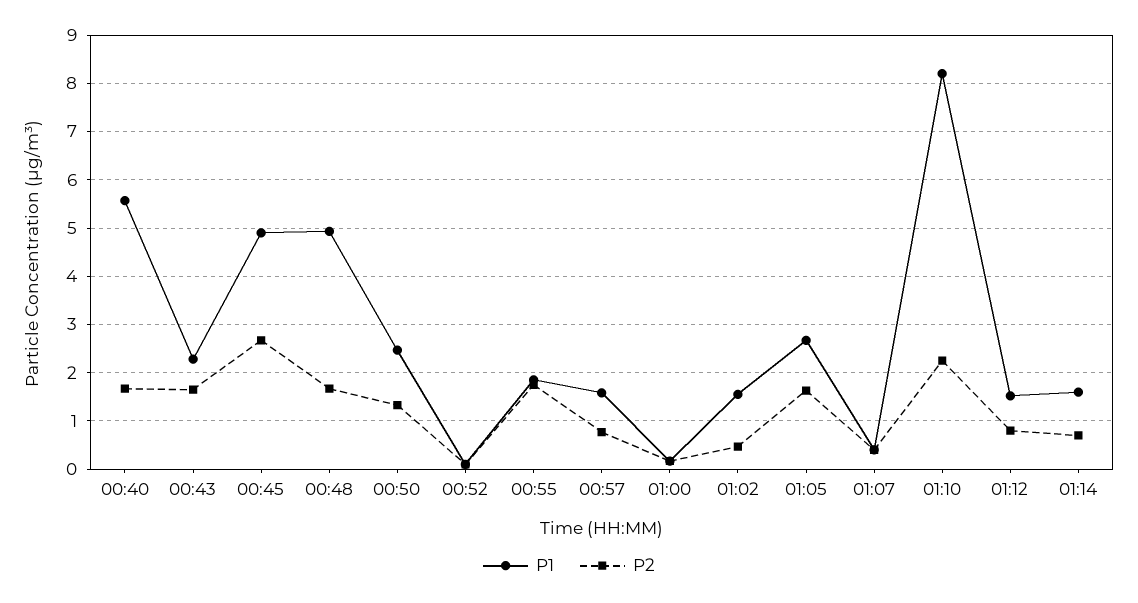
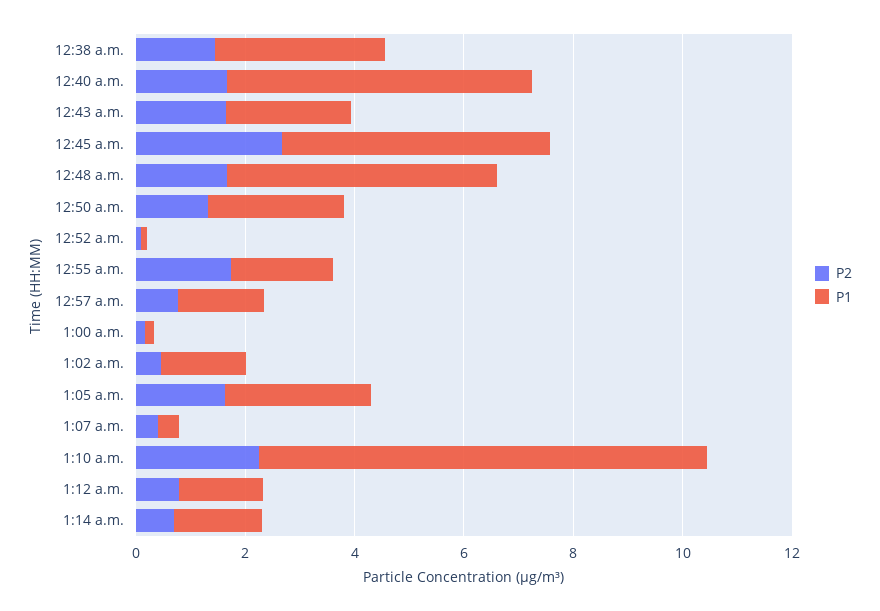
P2, 12:38 a.m.: none -> 1.5
P1, 12:38 a.m.: none -> 3

